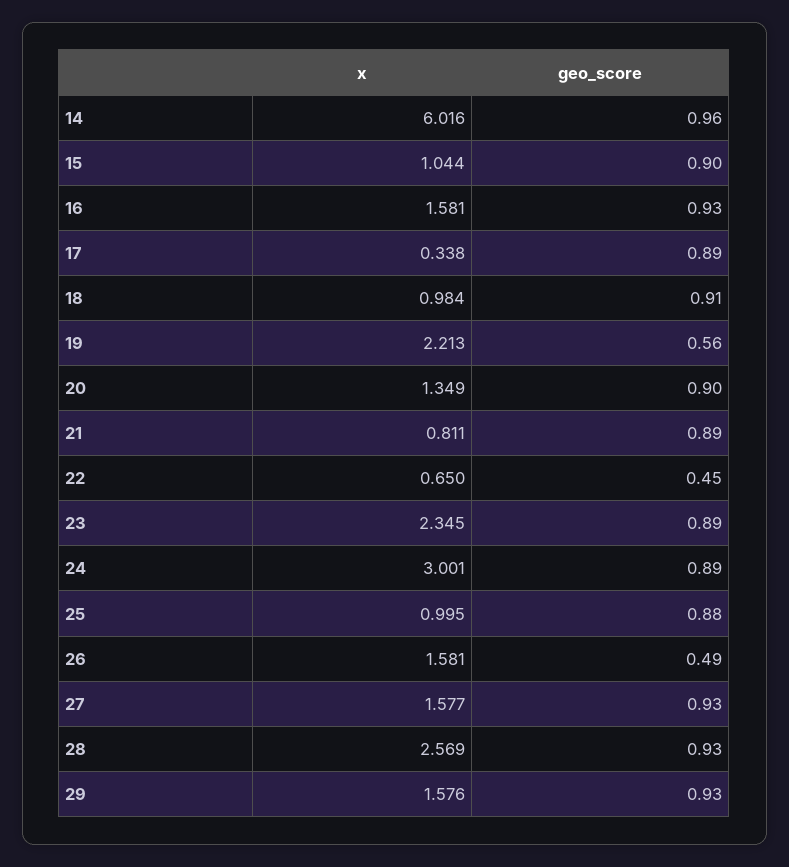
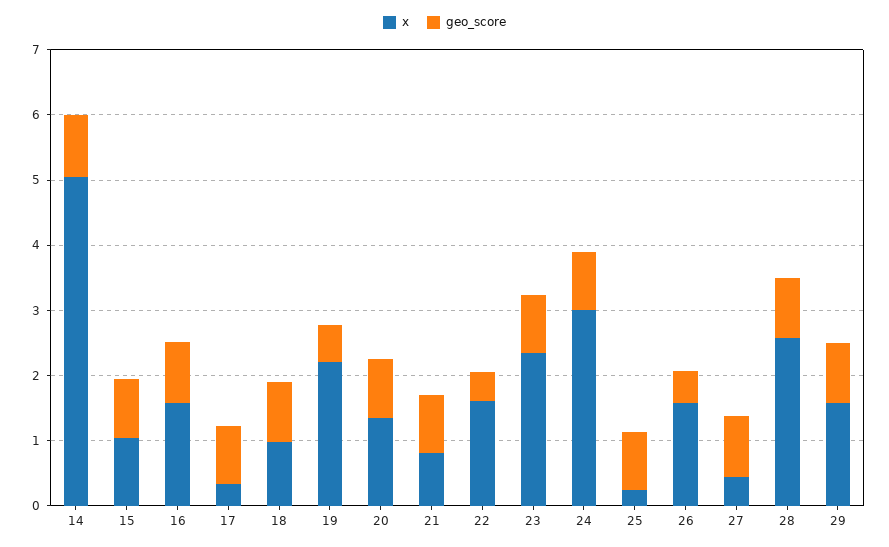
x, 14: 6.016 -> 5
x, 22: 0.65 -> 1.6
x, 25: 0.995 -> 0.2
x, 27: 1.577 -> 0.4

